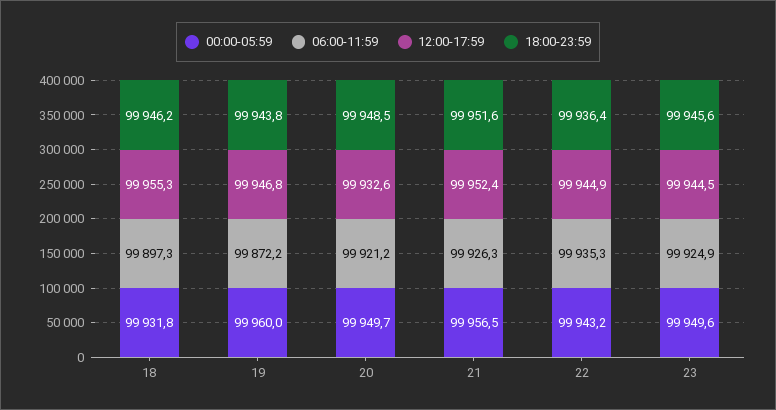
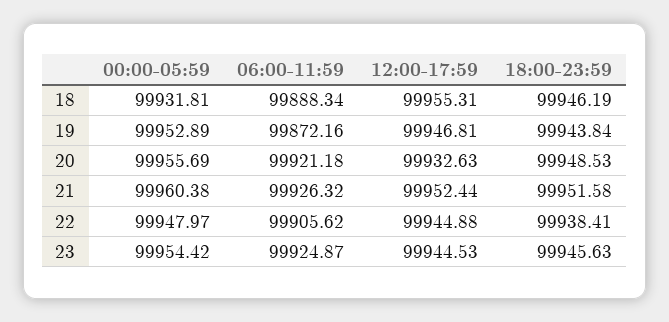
06:00-11:59, 18: 99897.3 -> 99888.34
00:00-05:59, 19: 99960 -> 99952.89
00:00-05:59, 20: 99949.7 -> 99955.69
00:00-05:59, 21: 99956.5 -> 99960.38
00:00-05:59, 22: 99943.2 -> 99947.97
06:00-11:59, 22: 99935.3 -> 99905.62
18:00-23:59, 22: 99936.4 -> 99938.41
00:00-05:59, 23: 99949.6 -> 99954.42

